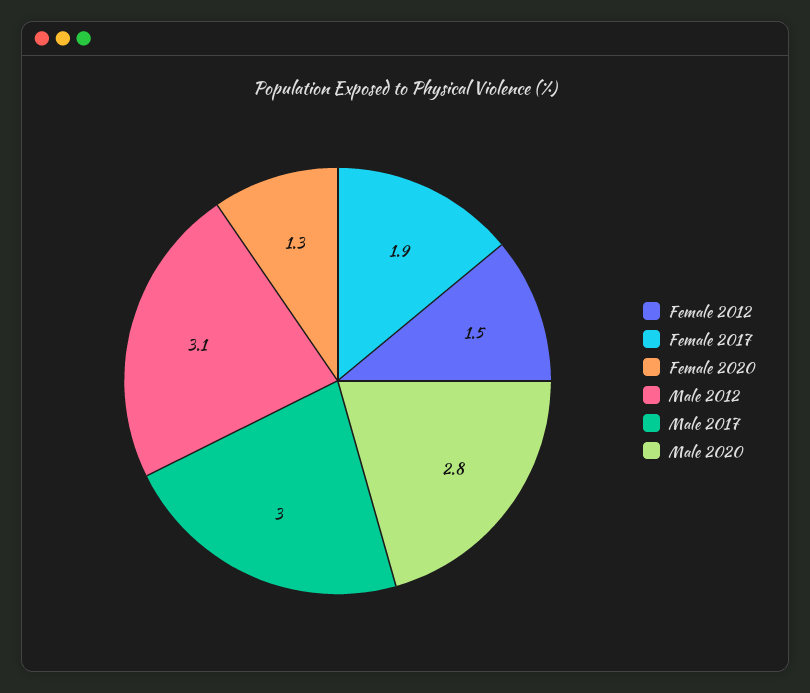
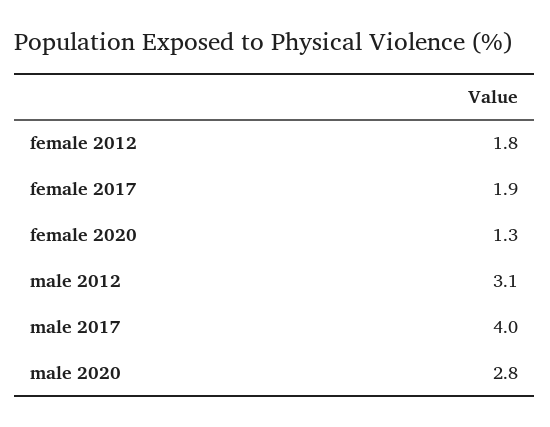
Female 2012: 1.5 -> 1.8
Male 2017: 3 -> 4

